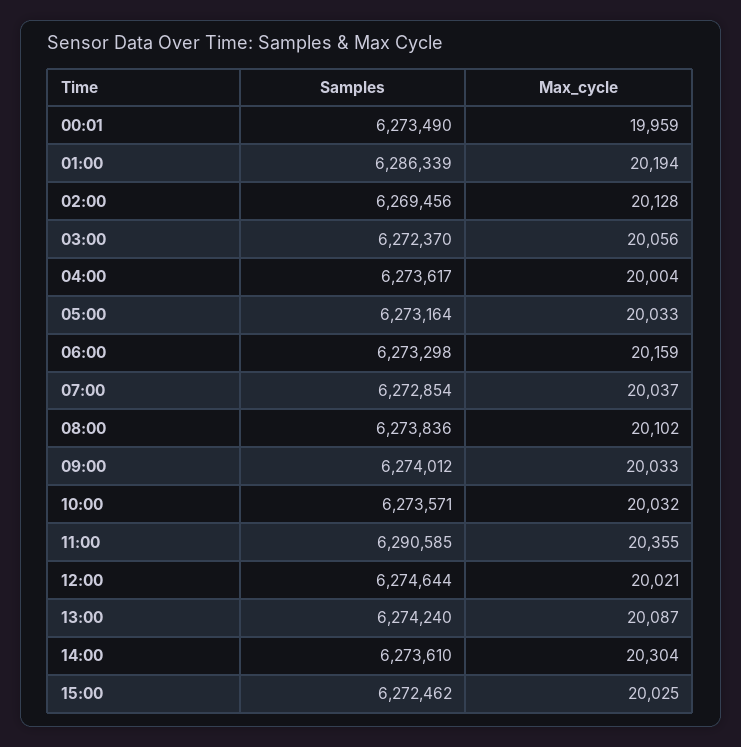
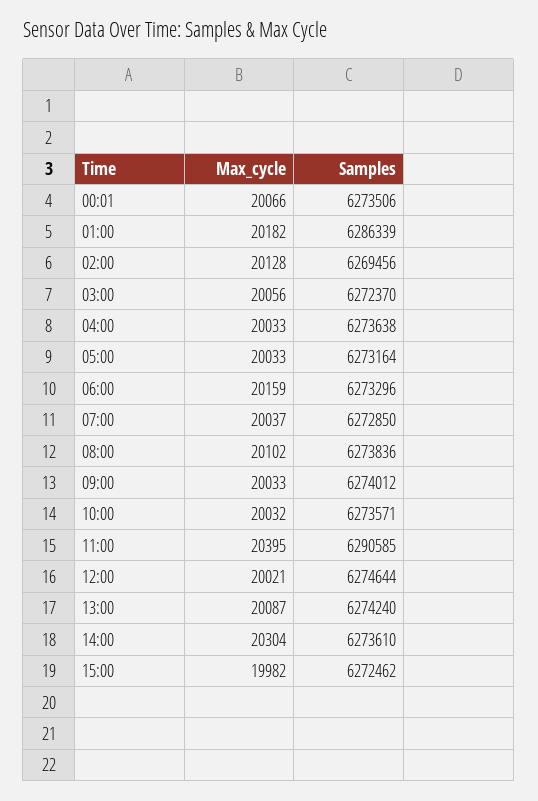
Samples, 00:01: 6273490 -> 6273506
Max_cycle, 00:01: 19959 -> 20066
Max_cycle, 01:00: 20194 -> 20182
Samples, 04:00: 6273617 -> 6273638
Max_cycle, 04:00: 20004 -> 20033
Samples, 06:00: 6273298 -> 6273296
Samples, 07:00: 6272854 -> 6272850
Max_cycle, 11:00: 20355 -> 20395
Max_cycle, 15:00: 20025 -> 19982

